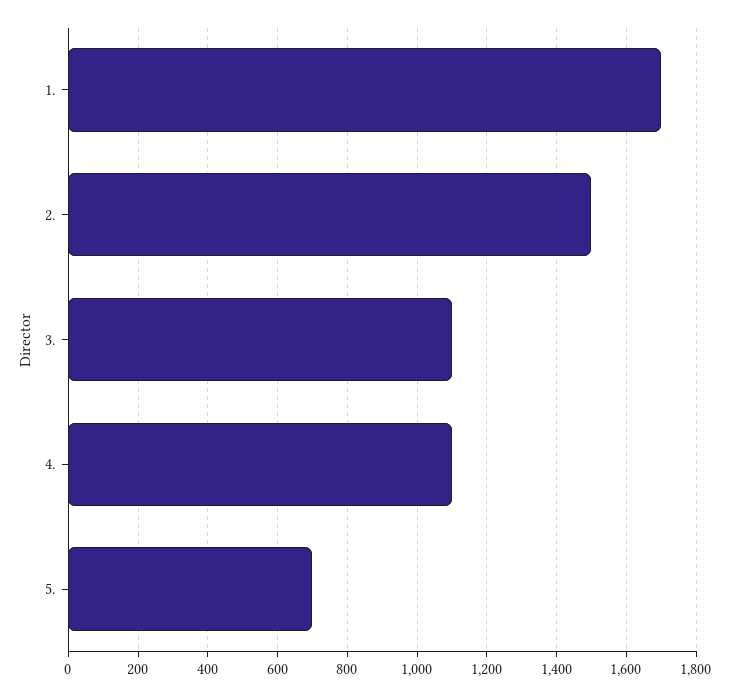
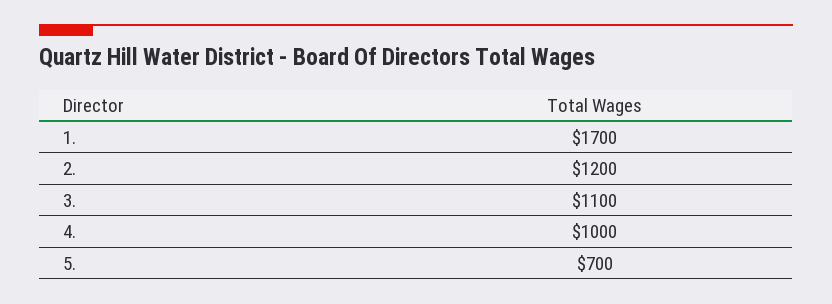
2.: 1500 -> 1200
4.: 1100 -> 1000

